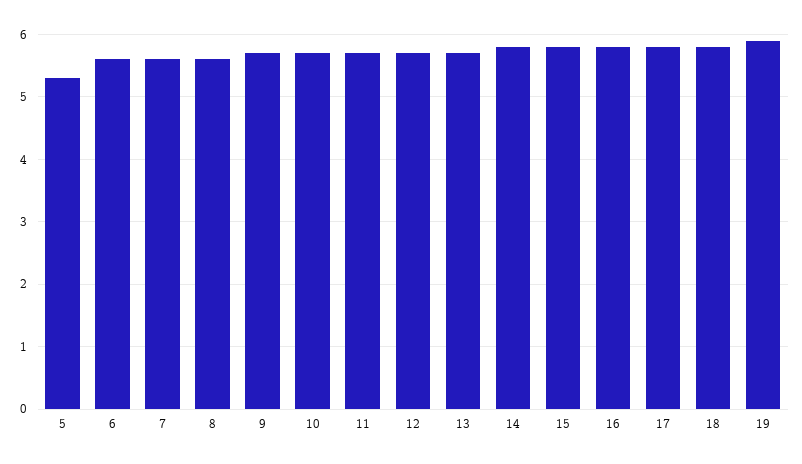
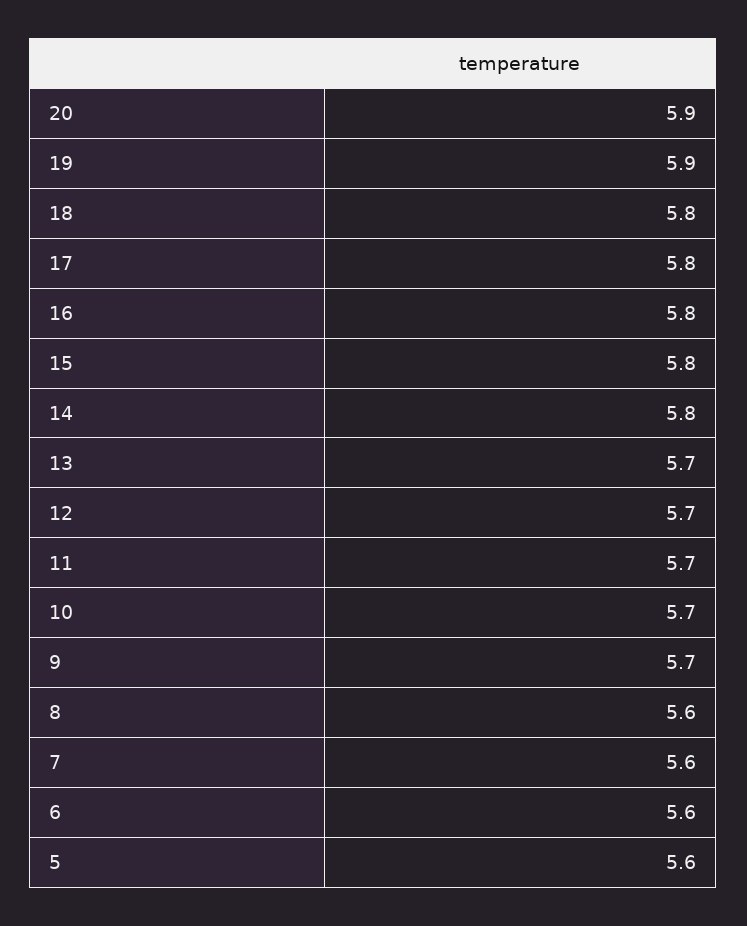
5: 5.3 -> 5.6
20: none -> 5.9

